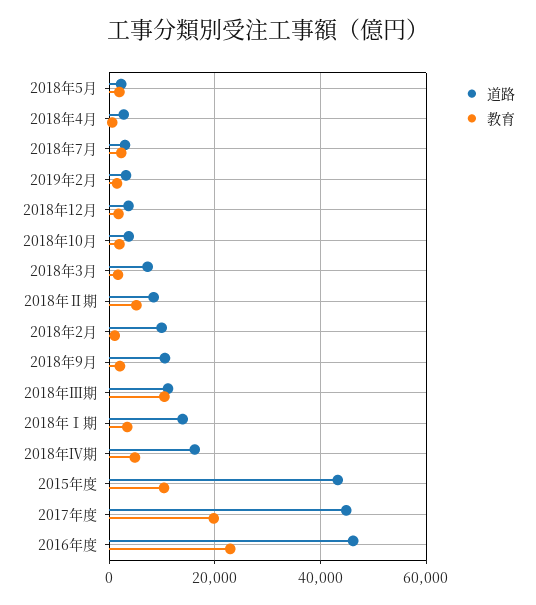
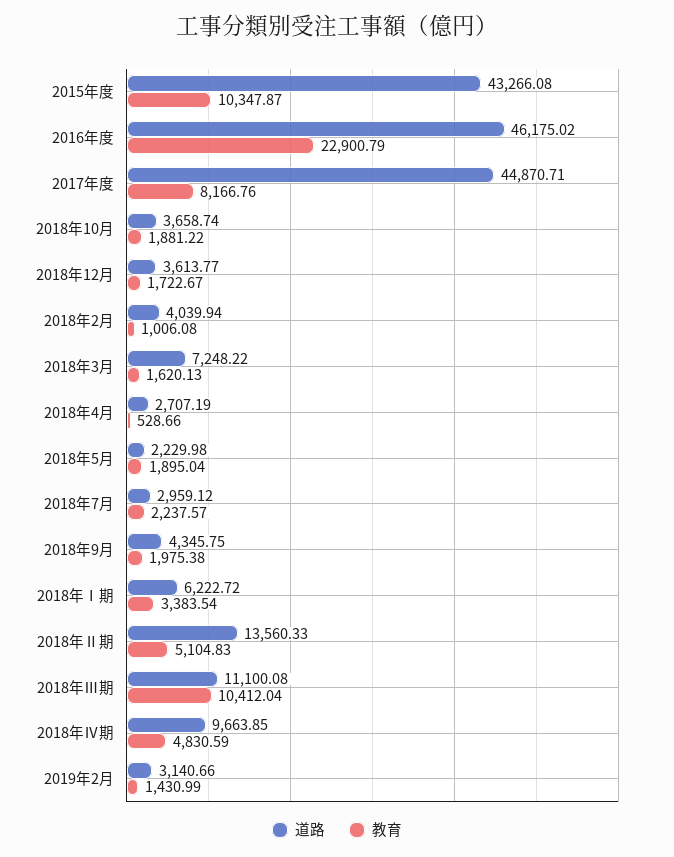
道路, 2018年Ⅱ期: 8000 -> 13560.33
道路, 2018年2月: 10000 -> 4039.94
道路, 2018年9月: 10000 -> 4345.75
道路, 2018年Ⅰ期: 14000 -> 6222.72
道路, 2018年Ⅳ期: 16000 -> 9663.85
教育, 2017年度: 20000 -> 8166.76

